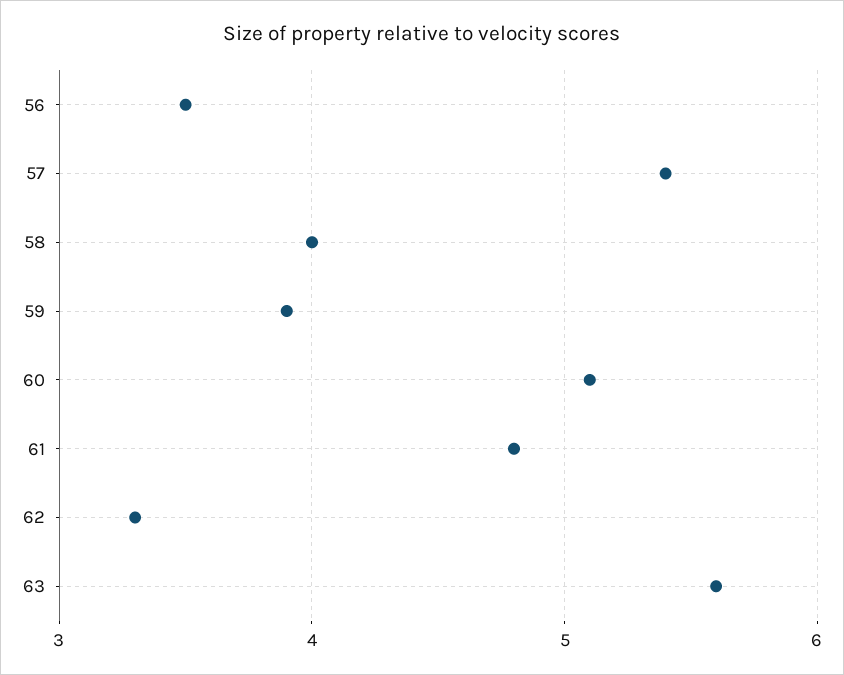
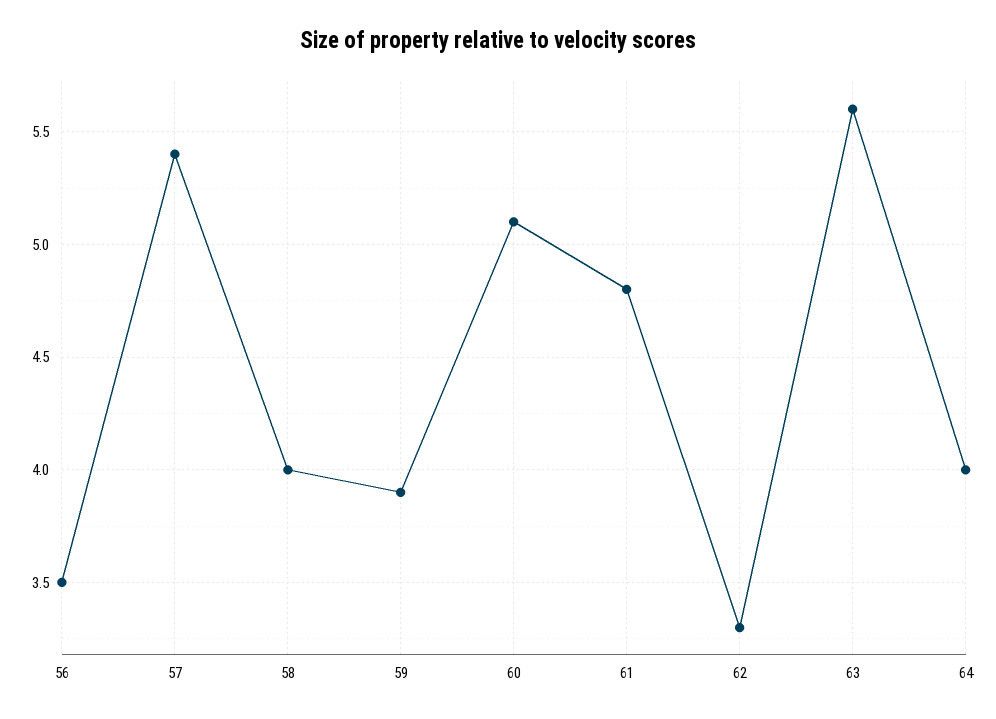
64: none -> 4

